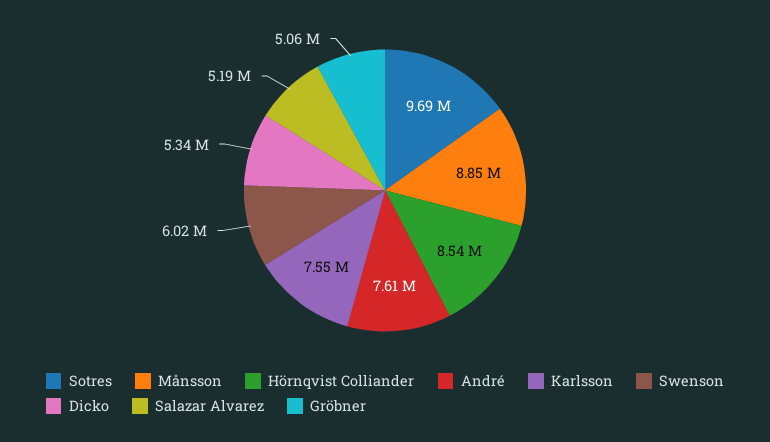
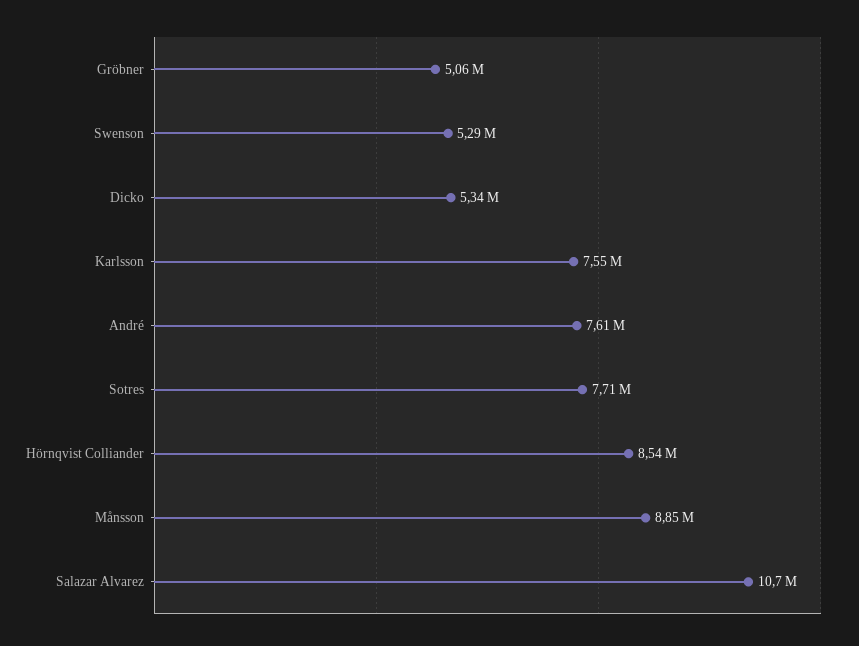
Sotres: 9690000 -> 7710000
Swenson: 6020000 -> 5290000
Salazar Alvarez: 5190000 -> 10700000

